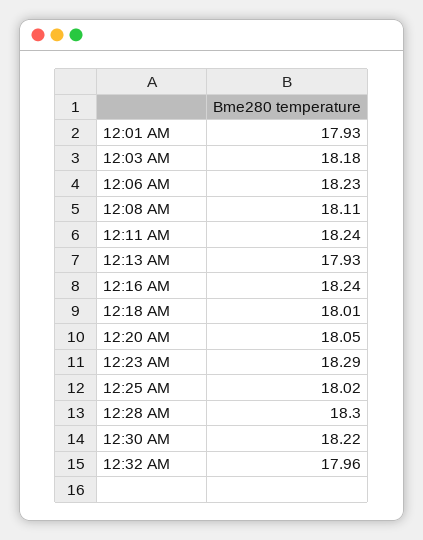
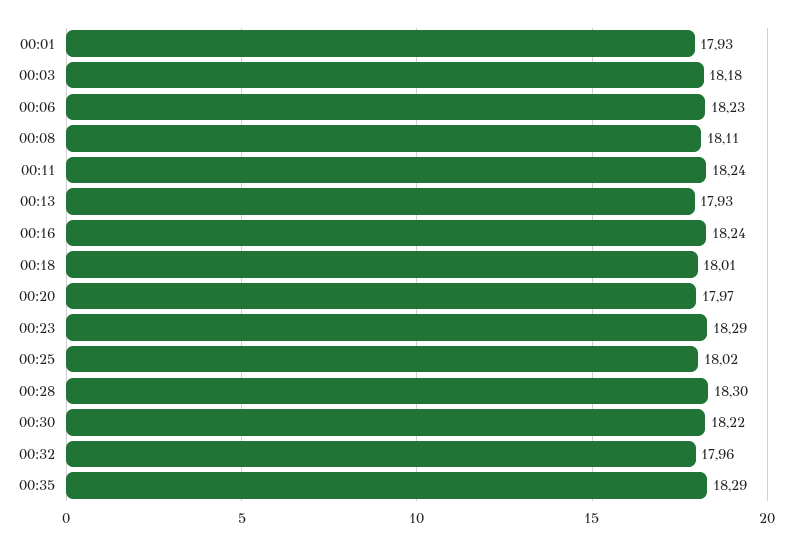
12:20 AM: 18.05 -> 17.97
00:35: none -> 18.29

